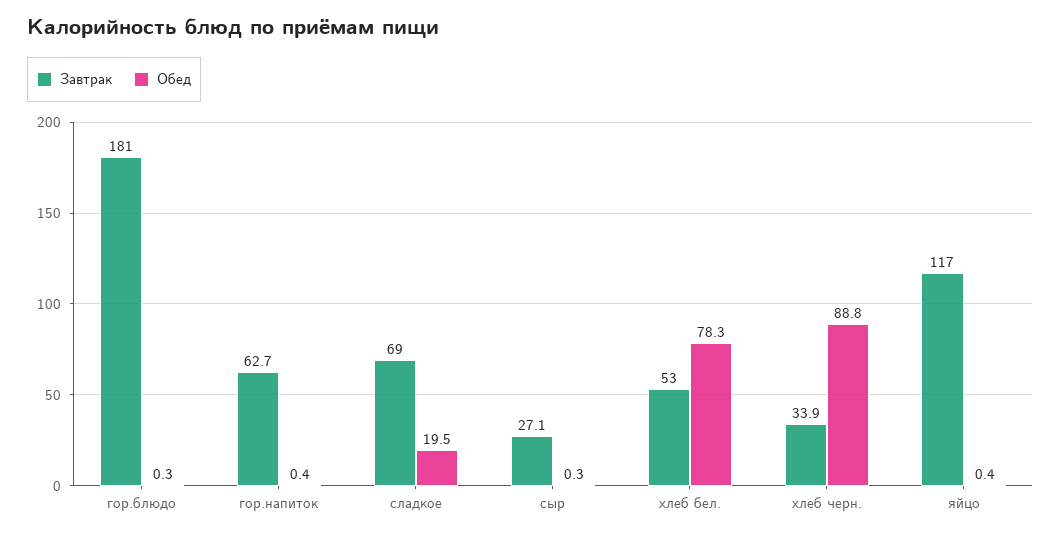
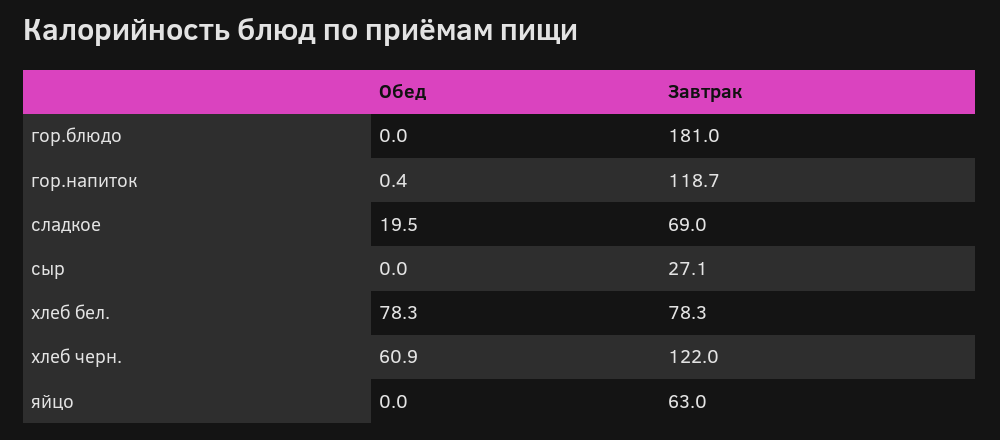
Обед, гор.блюдо: 0.3 -> 0
Завтрак, гор.напиток: 62.7 -> 118.7
Обед, сыр: 0.3 -> 0
Завтрак, хлеб бел.: 53 -> 78.3
Завтрак, хлеб черн.: 33.9 -> 122
Обед, хлеб черн.: 88.8 -> 60.9
Завтрак, яйцо: 117 -> 63
Обед, яйцо: 0.4 -> 0

